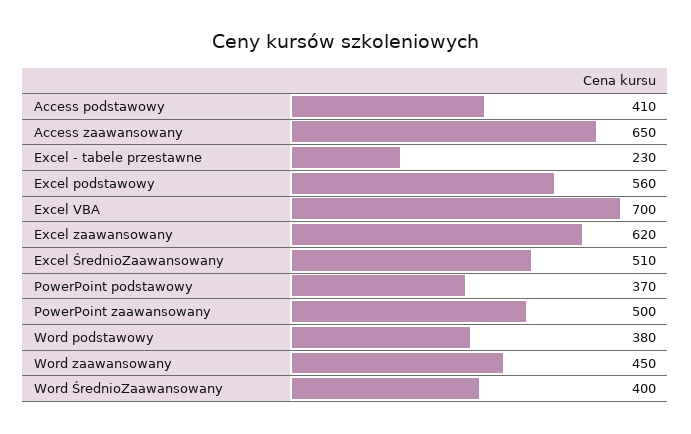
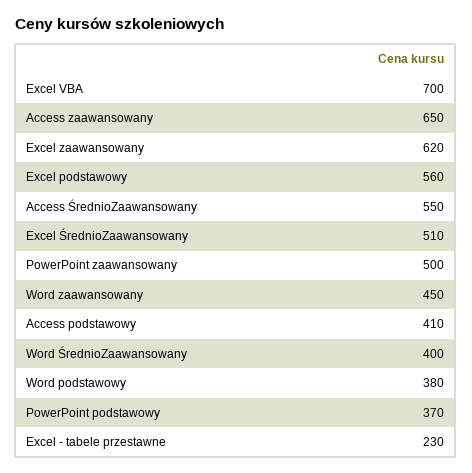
Access ŚrednioZaawansowany: none -> 550

